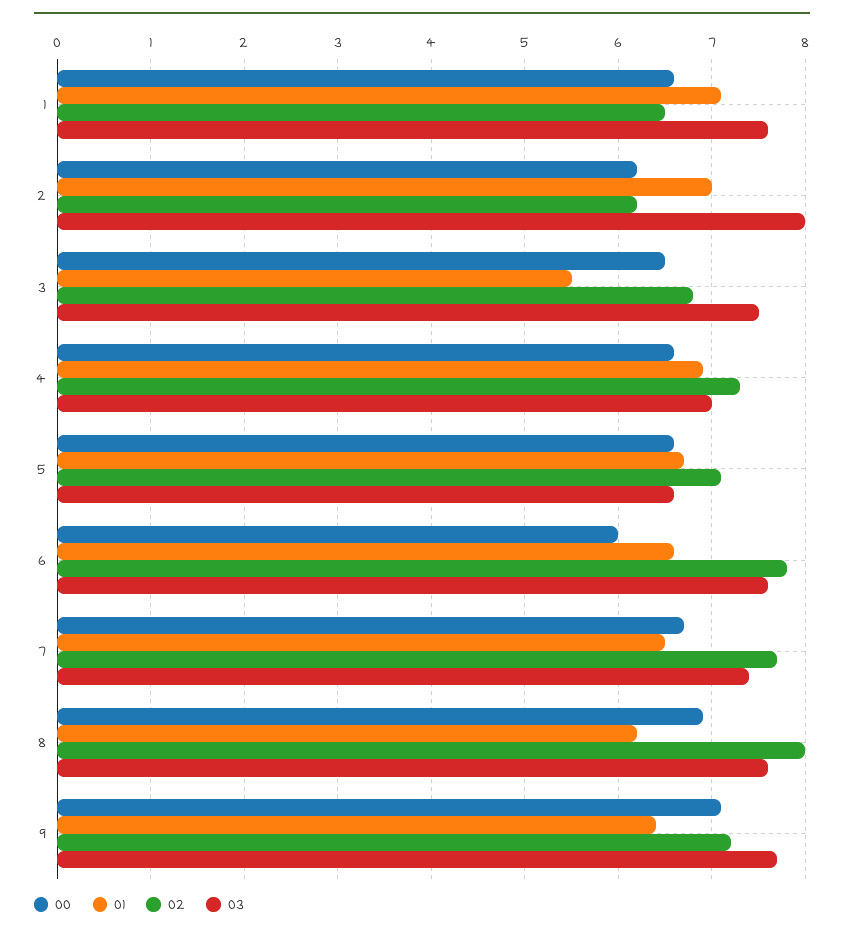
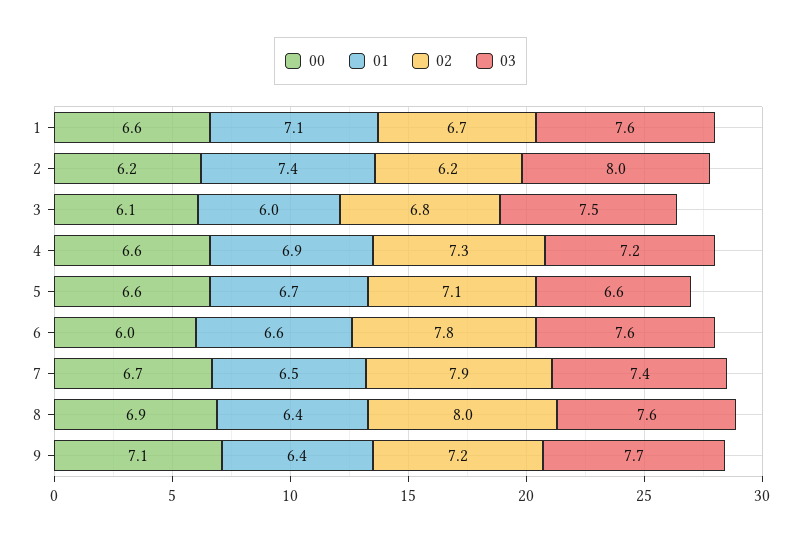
02, 1: 6.5 -> 6.7
01, 2: 7 -> 7.4
00, 3: 6.5 -> 6.1
01, 3: 5.5 -> 6
03, 4: 7 -> 7.2
02, 7: 7.7 -> 7.9
01, 8: 6.2 -> 6.4

